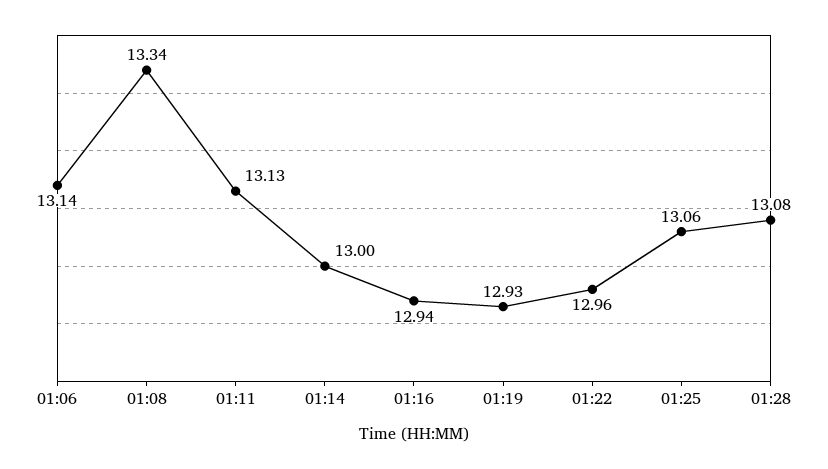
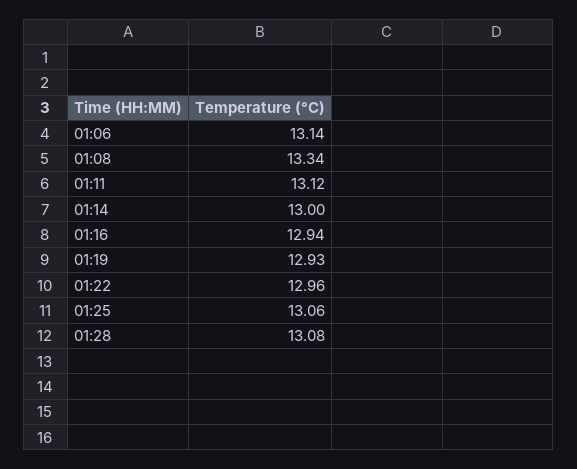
01:11: 13.13 -> 13.12

